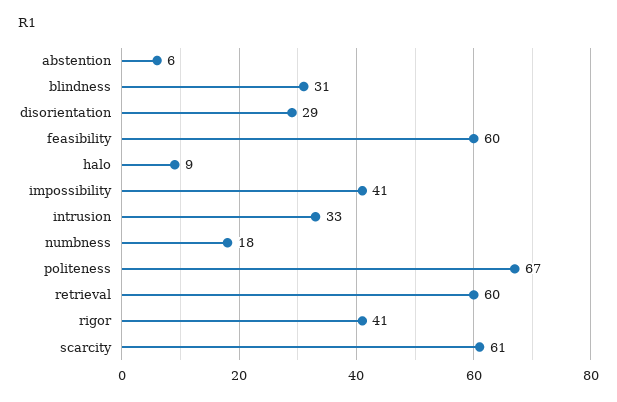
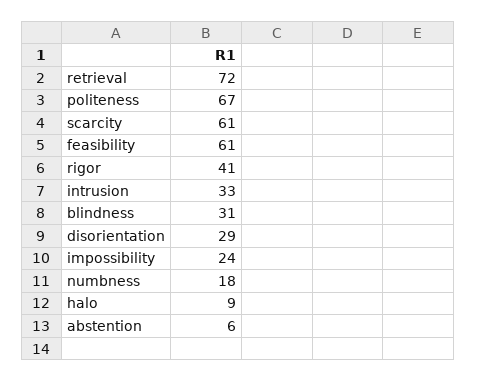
feasibility: 60 -> 61
impossibility: 41 -> 24
retrieval: 60 -> 72

